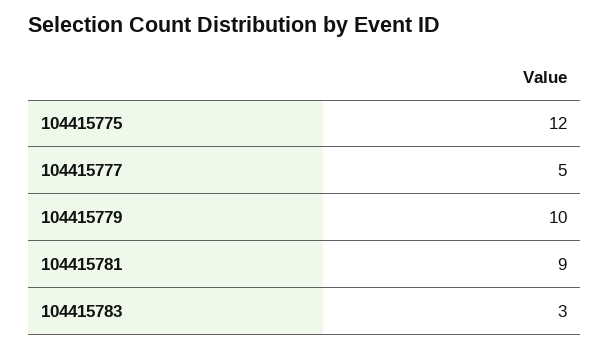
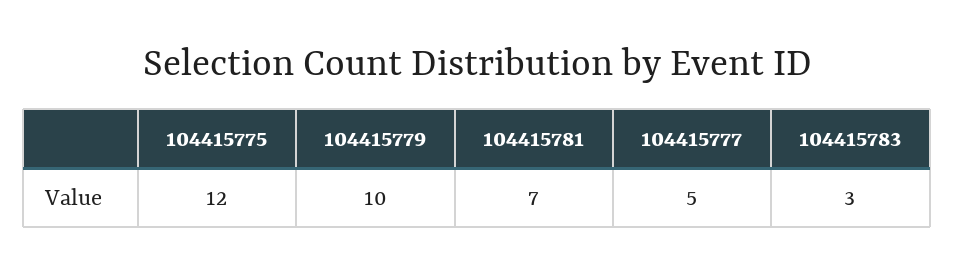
104415781: 9 -> 7

